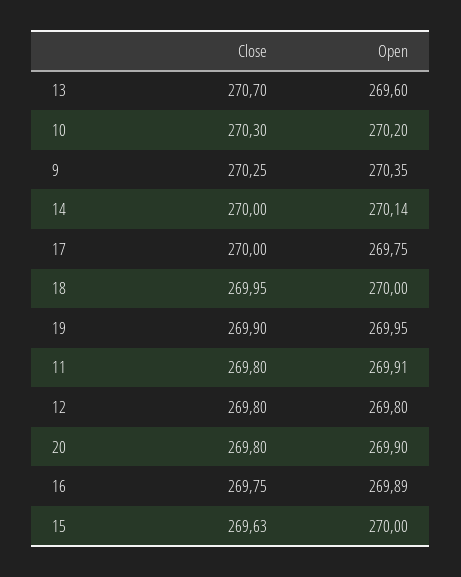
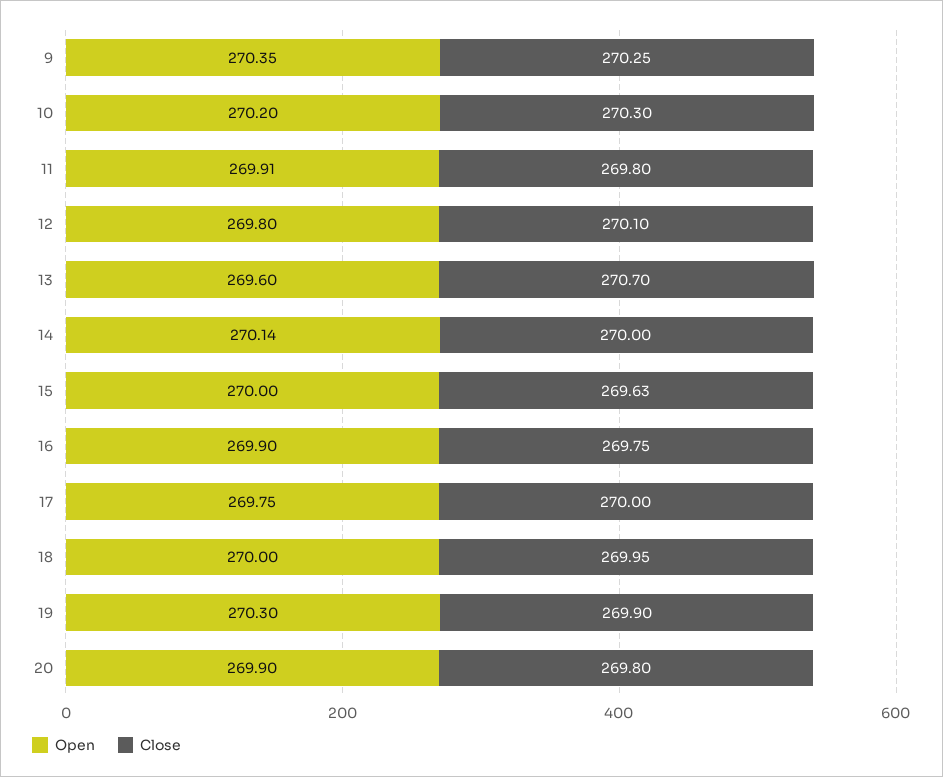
Open, 19: 269.95 -> 270.3
Close, 12: 269.8 -> 270.1
Open, 16: 269.89 -> 269.9

